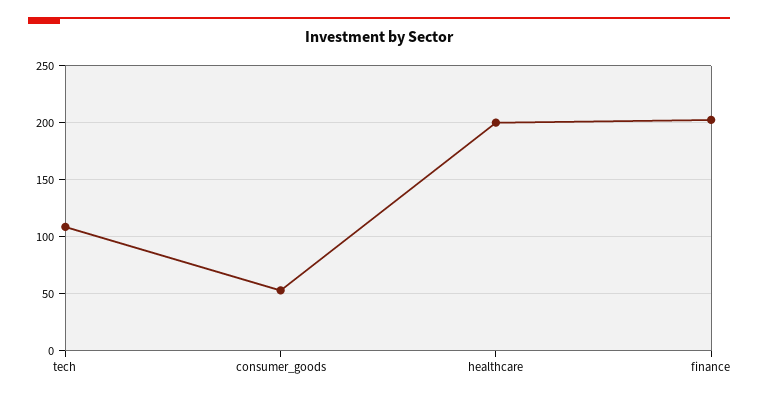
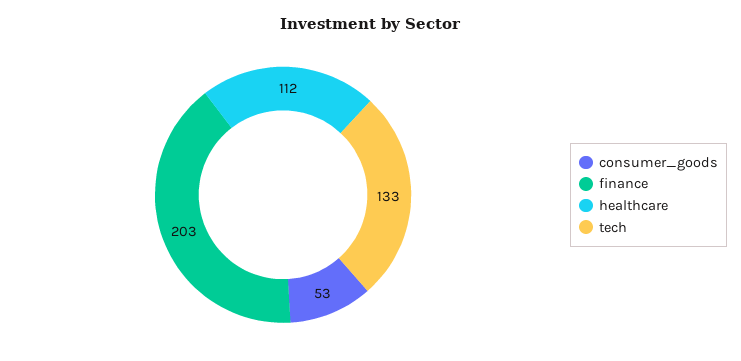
tech: 110 -> 133
healthcare: 200 -> 112

